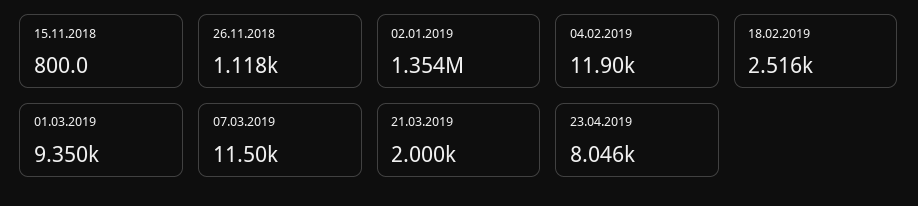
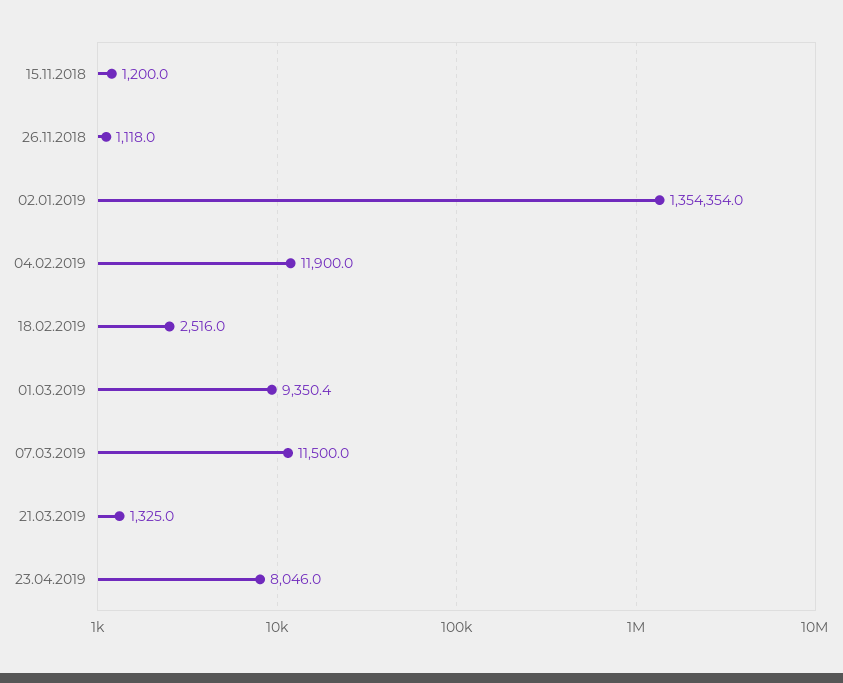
15.11.2018: 800 -> 1200
21.03.2019: 2000 -> 1325

